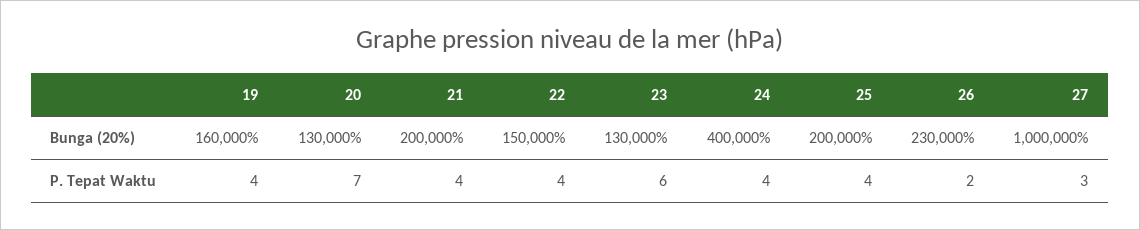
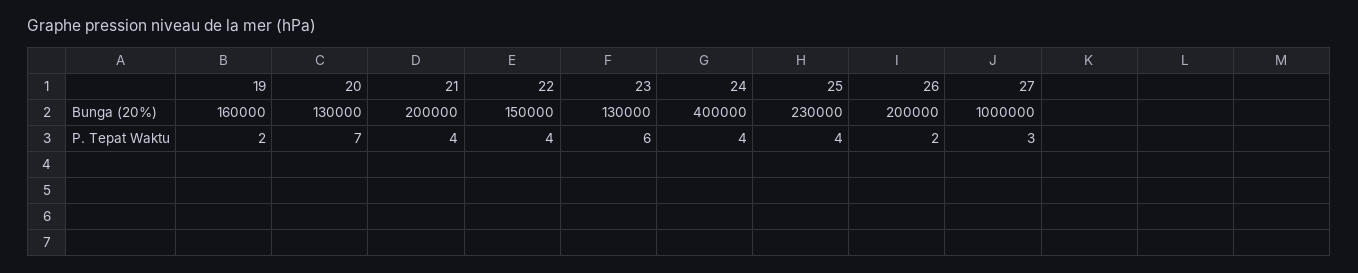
25, Bunga (20%): 200000 -> 230000
26, Bunga (20%): 230000 -> 200000
19, P. Tepat Waktu: 4 -> 2

